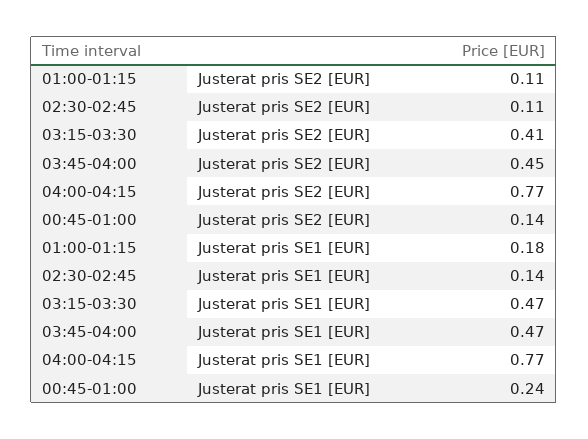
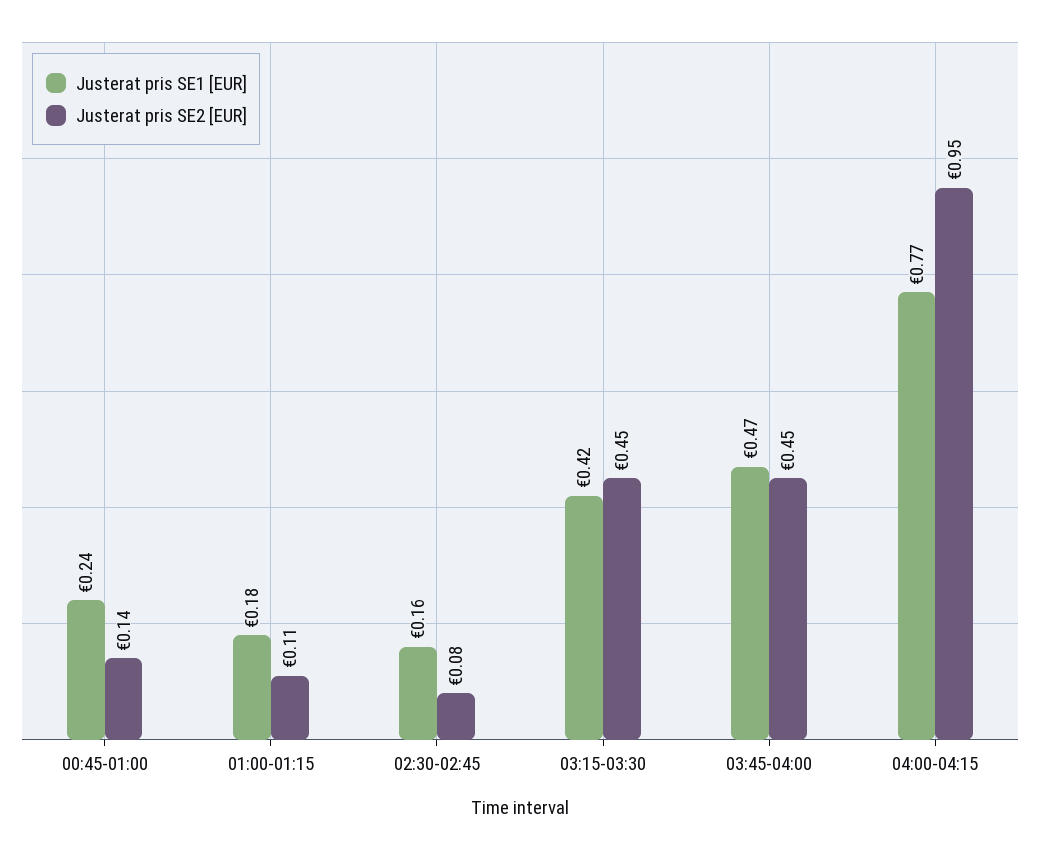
Justerat pris SE2 [EUR], 02:30-02:45: 0.11 -> 0.08
Justerat pris SE2 [EUR], 03:15-03:30: 0.41 -> 0.45
Justerat pris SE2 [EUR], 04:00-04:15: 0.77 -> 0.95
Justerat pris SE1 [EUR], 02:30-02:45: 0.14 -> 0.16
Justerat pris SE1 [EUR], 03:15-03:30: 0.47 -> 0.42

